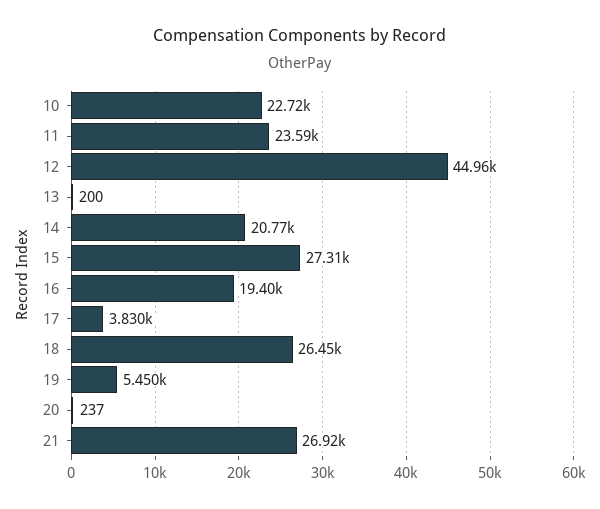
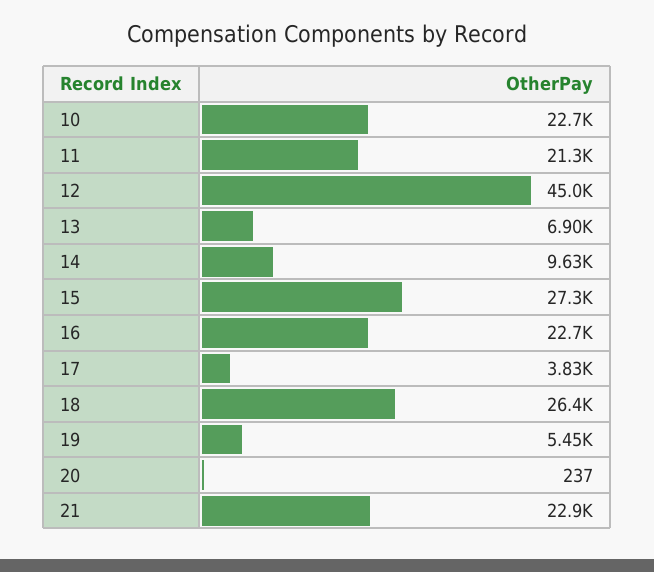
11: 23590 -> 21300
13: 200 -> 6900
14: 20770 -> 9630
16: 19400 -> 22700
21: 26920 -> 22900

